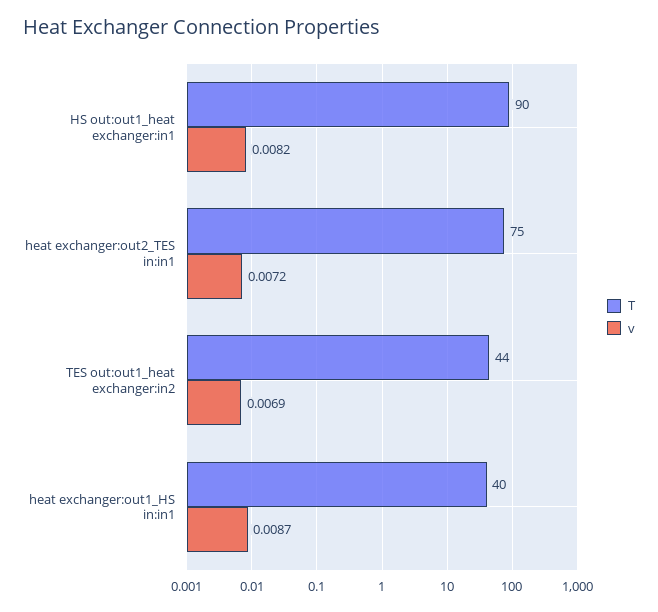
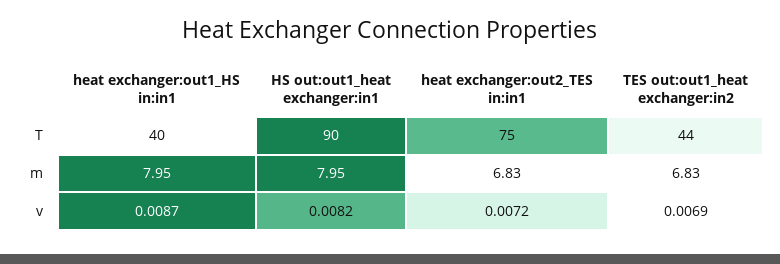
m, heat exchanger:out1_HS in:in1: none -> 7.95
m, HS out:out1_heat exchanger:in1: none -> 7.95
m, heat exchanger:out2_TES in:in1: none -> 6.83
m, TES out:out1_heat exchanger:in2: none -> 6.83

